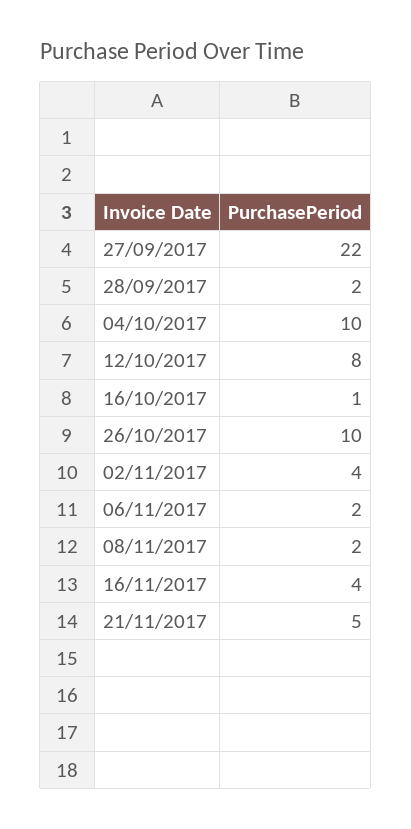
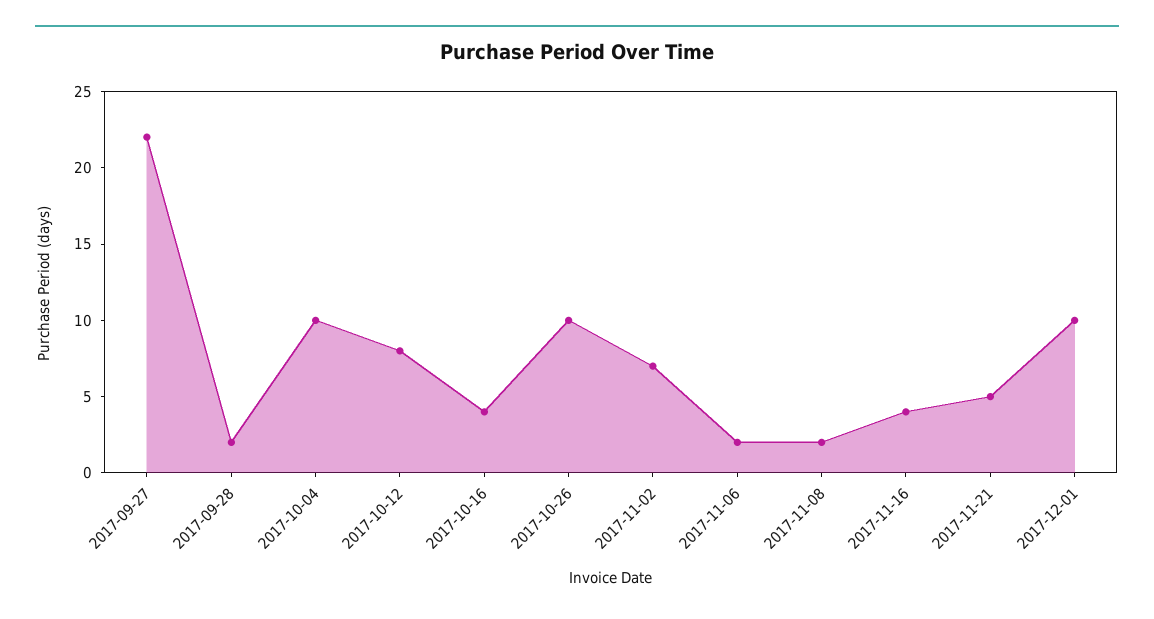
16/10/2017: 1 -> 4
02/11/2017: 4 -> 7
2017-12-01: none -> 10

